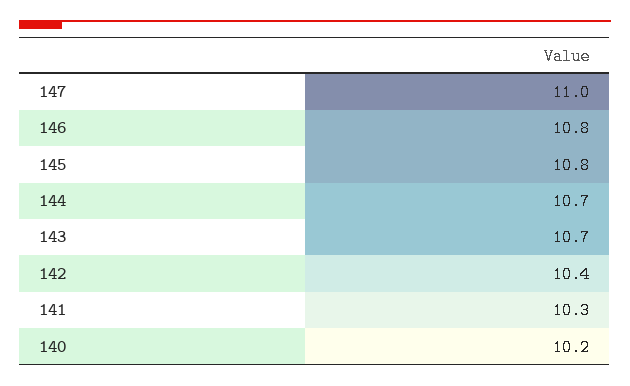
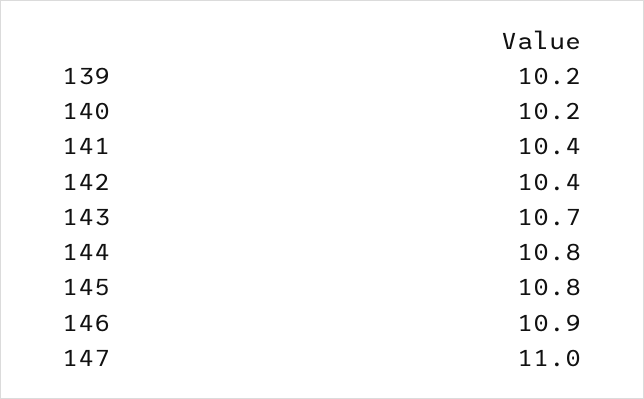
146: 10.8 -> 10.9
144: 10.7 -> 10.8
141: 10.3 -> 10.4
139: none -> 10.2

